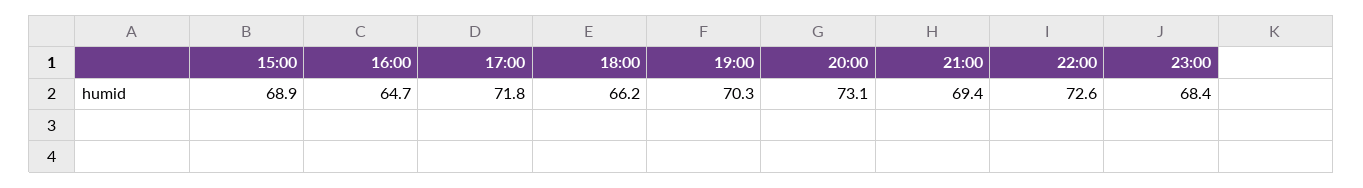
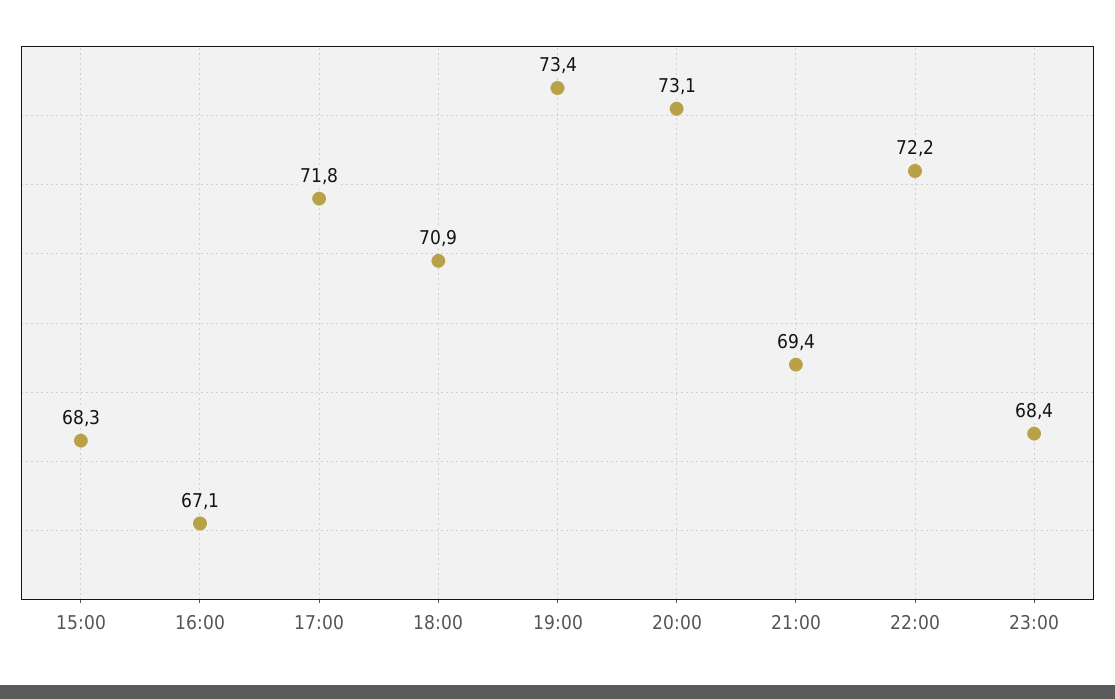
15:00: 68.9 -> 68.3
16:00: 64.7 -> 67.1
18:00: 66.2 -> 70.9
19:00: 70.3 -> 73.4
22:00: 72.6 -> 72.2

